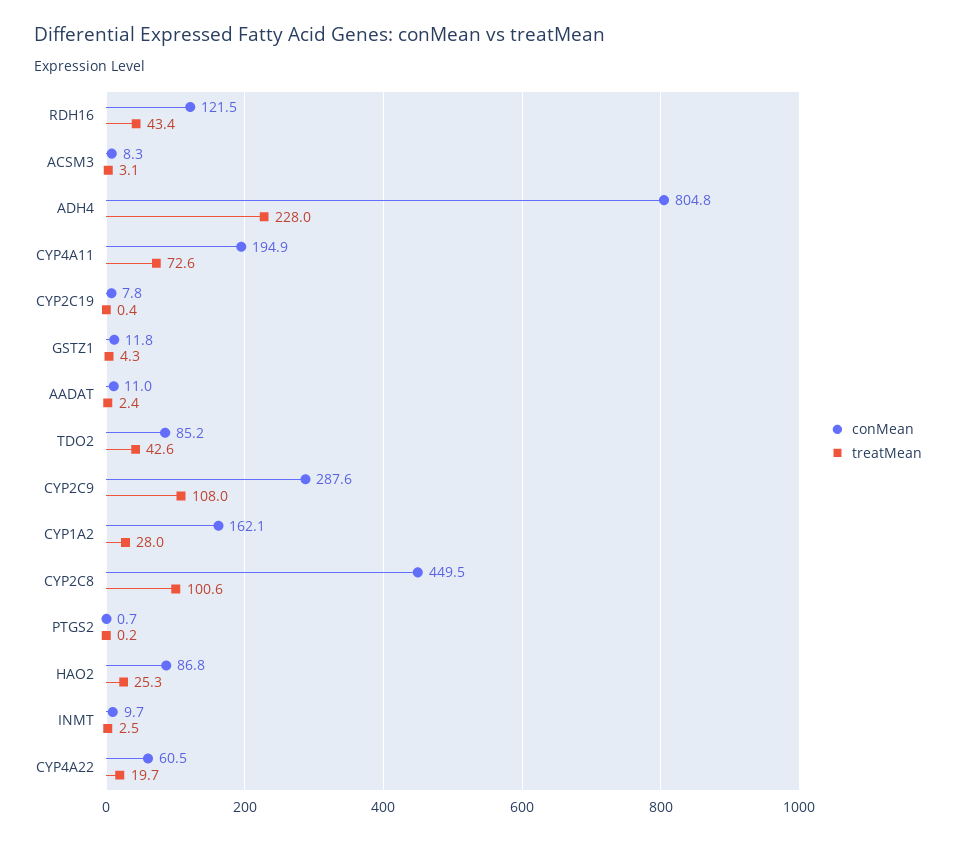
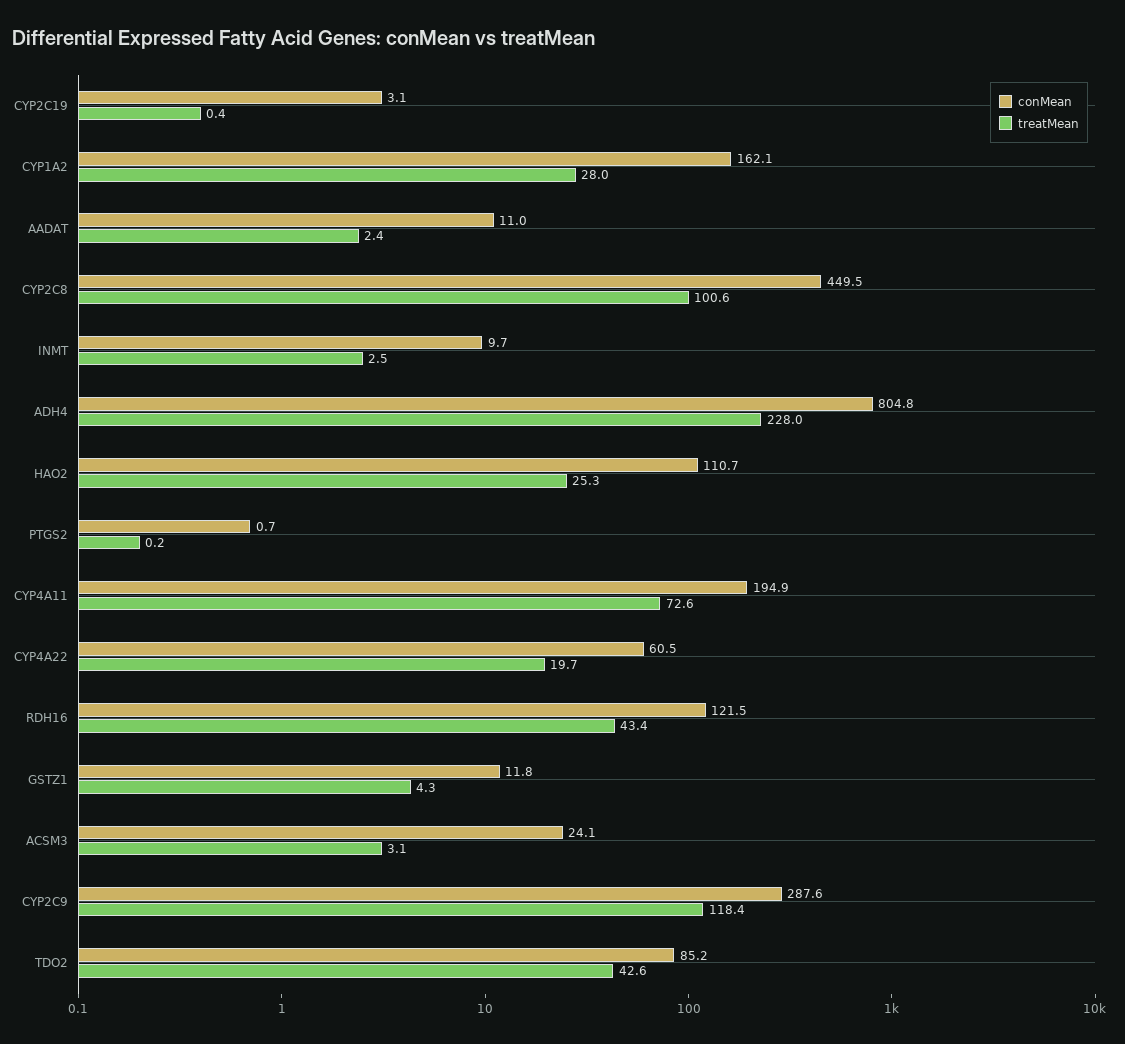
conMean, ACSM3: 8.3 -> 24.1
conMean, CYP2C19: 7.8 -> 3.1
treatMean, CYP2C9: 108 -> 118.4
conMean, HAO2: 86.8 -> 110.7

